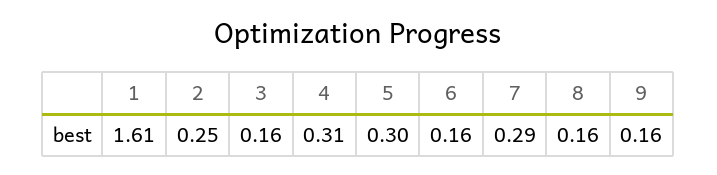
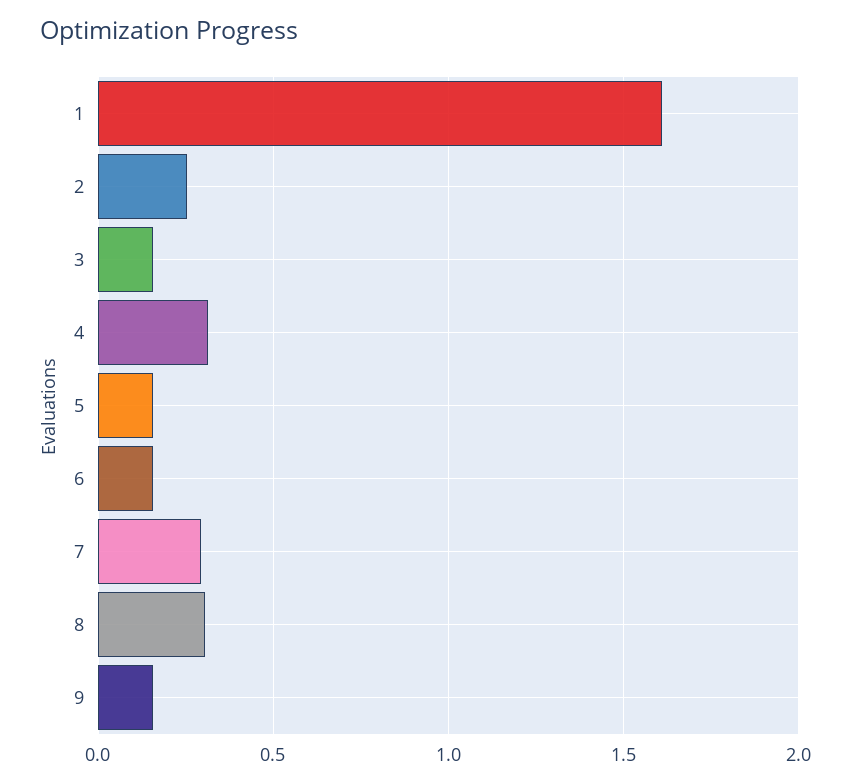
5: 0.3 -> 0.15
8: 0.16 -> 0.3

